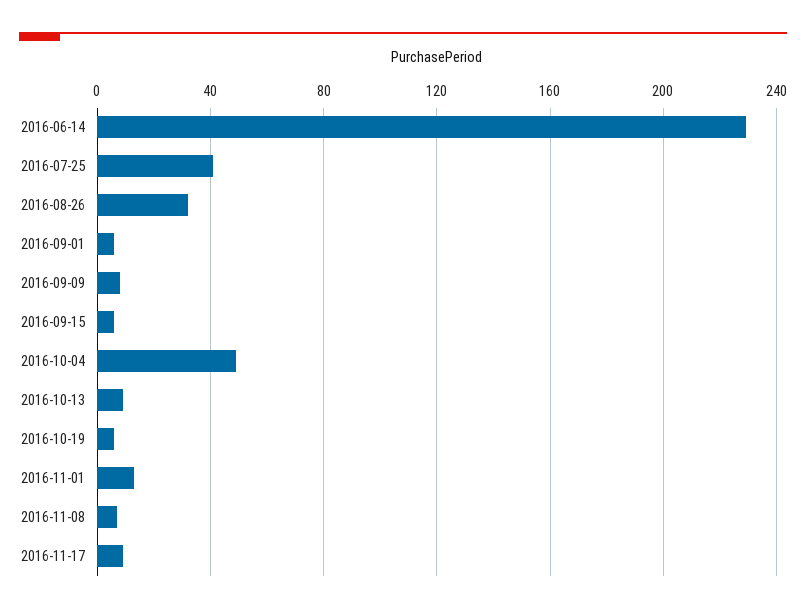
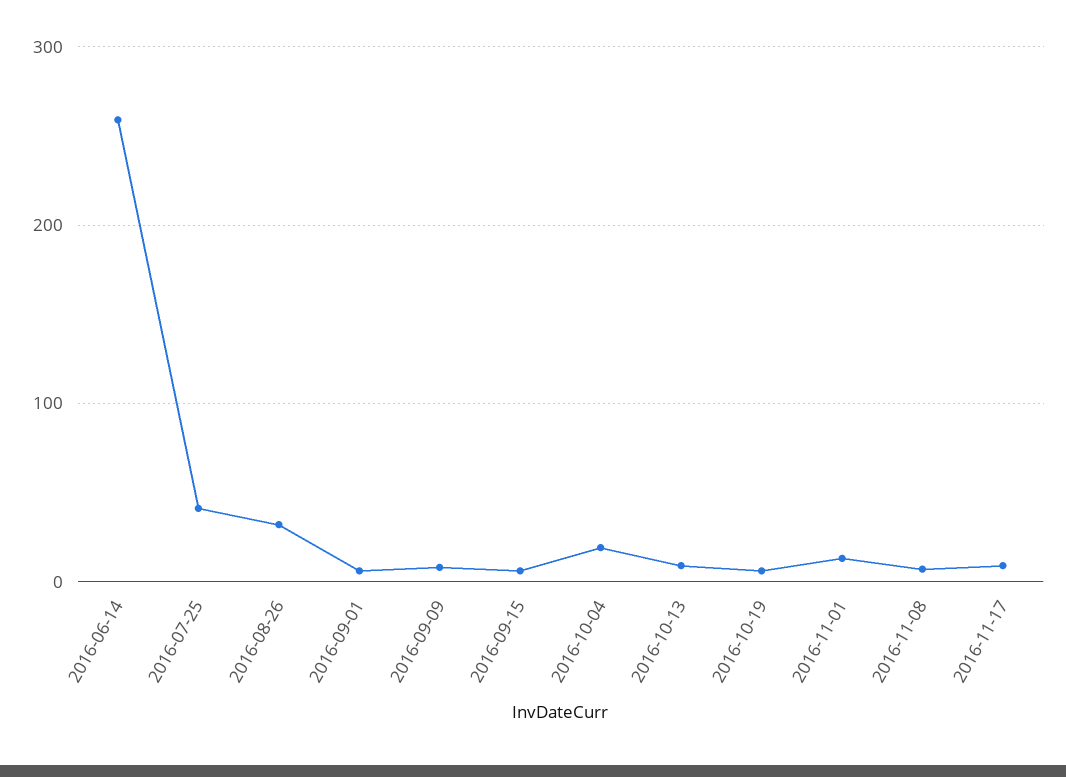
2016-06-14: 230 -> 260
2016-10-04: 50 -> 20

